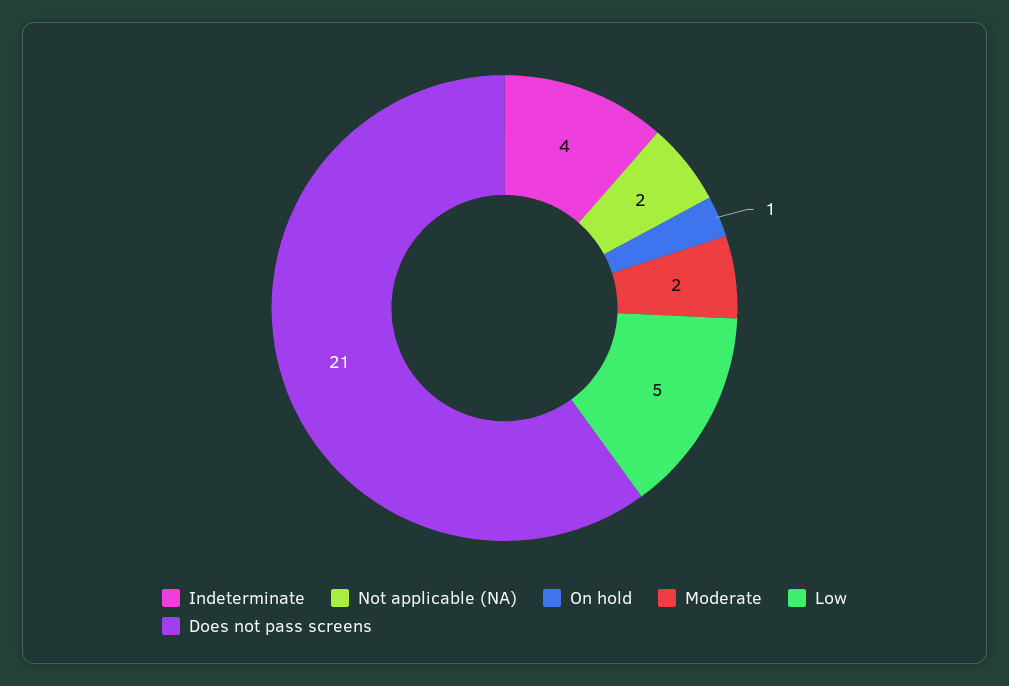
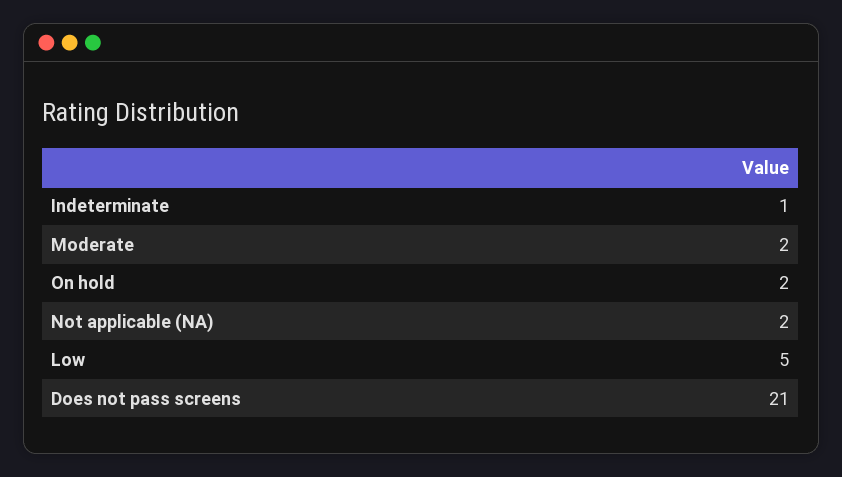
Indeterminate: 4 -> 1
On hold: 1 -> 2

